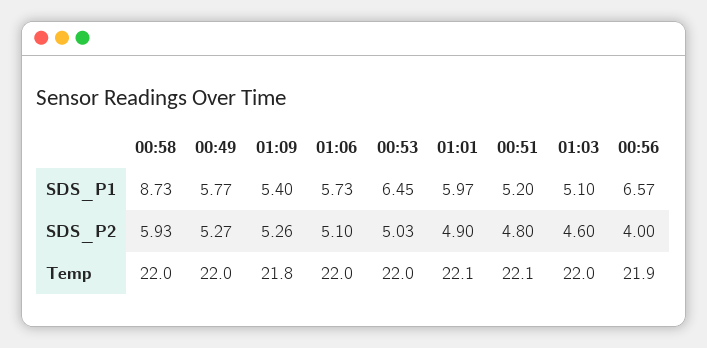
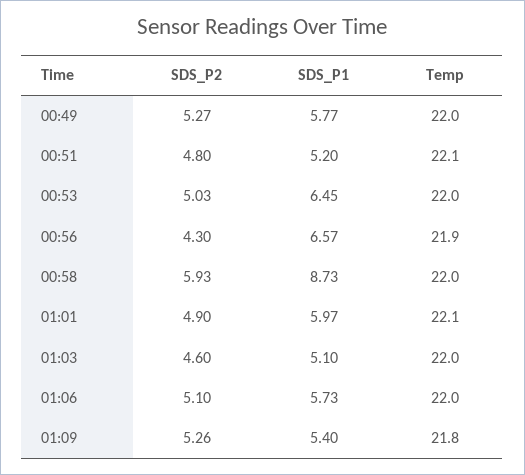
00:56, SDS_P2: 4 -> 4.3

